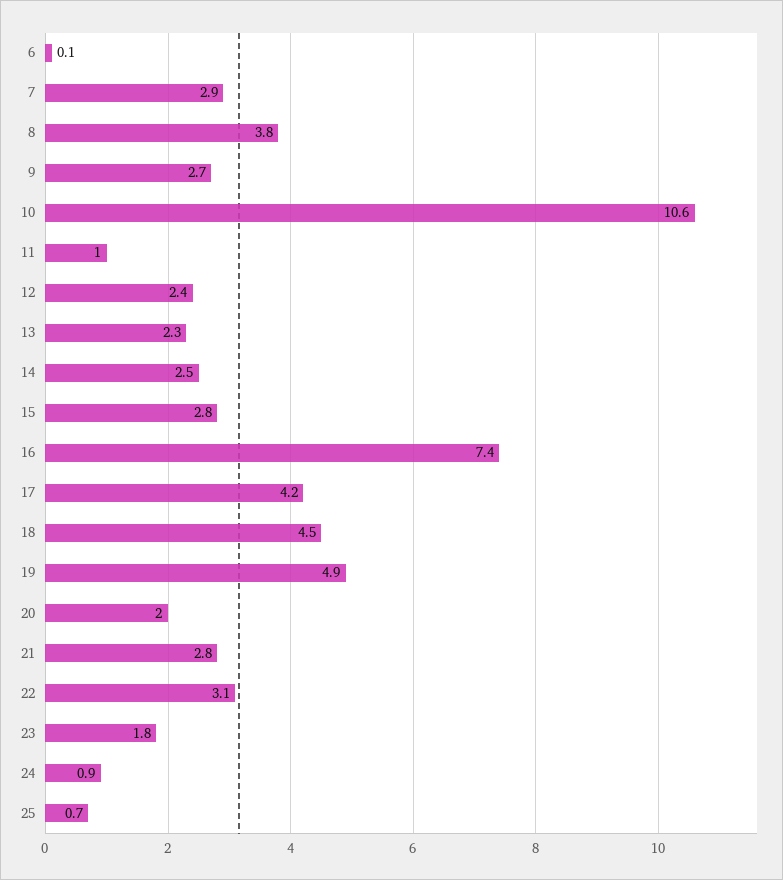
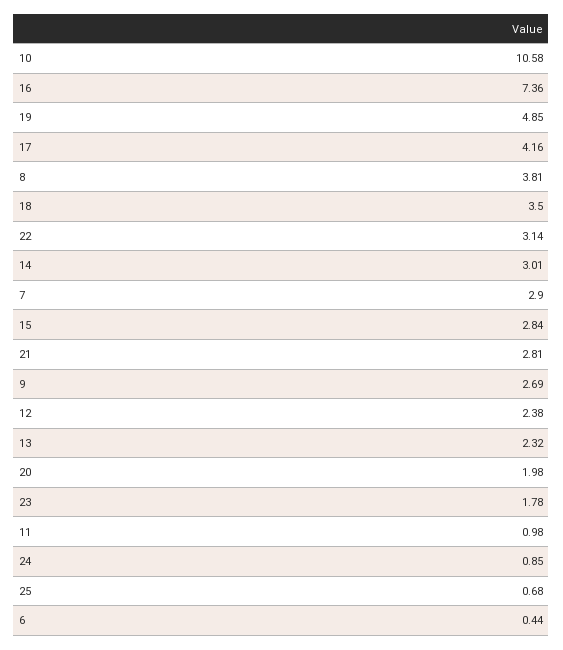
6: 0.1 -> 0.44
14: 2.5 -> 3.01
18: 4.5 -> 3.5

